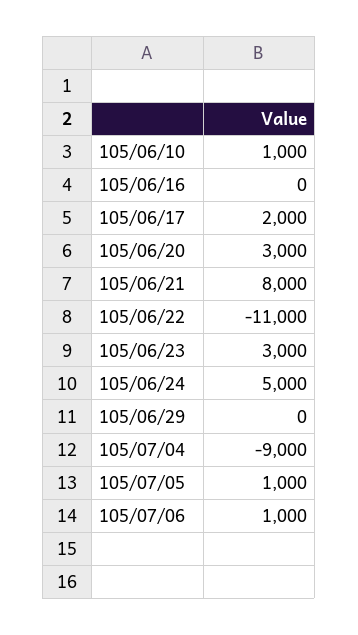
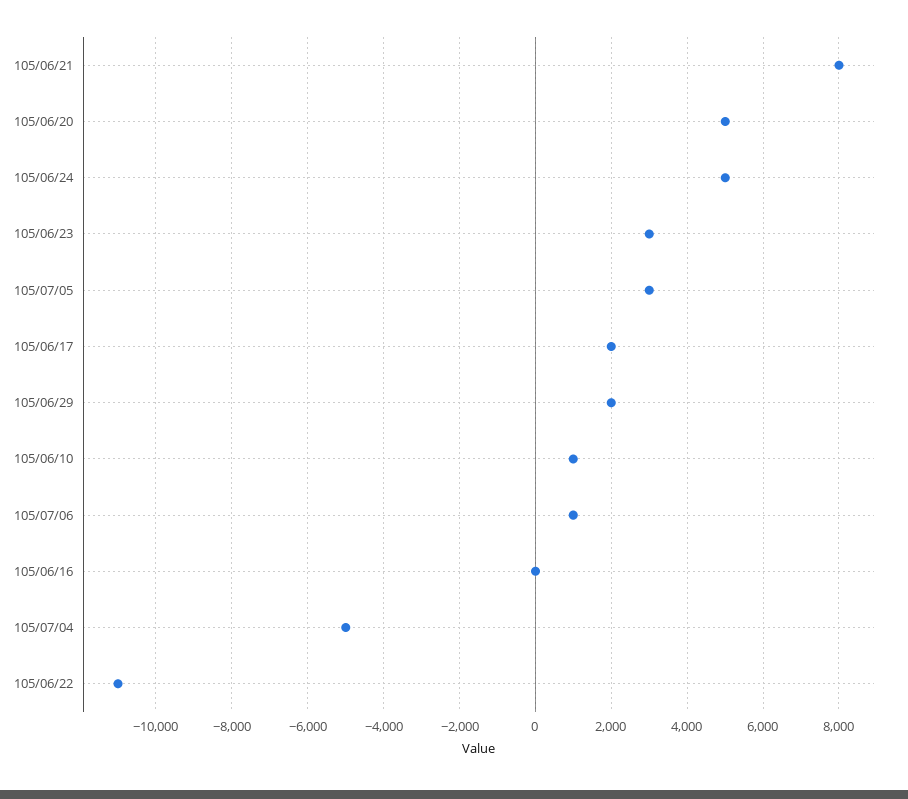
105/06/20: 3000 -> 5000
105/06/29: 0 -> 2000
105/07/04: -9000 -> -5000
105/07/05: 1000 -> 3000

